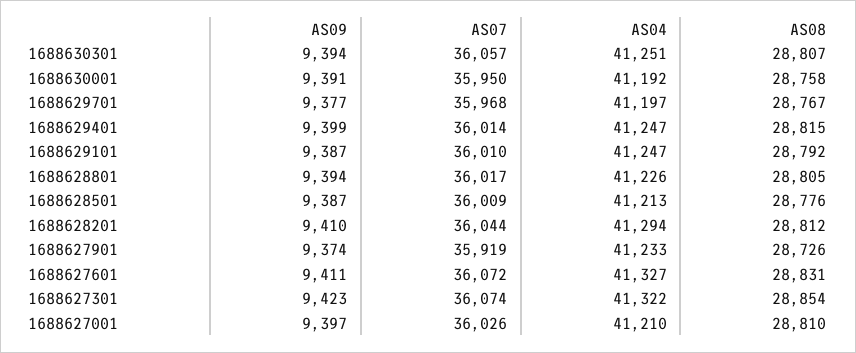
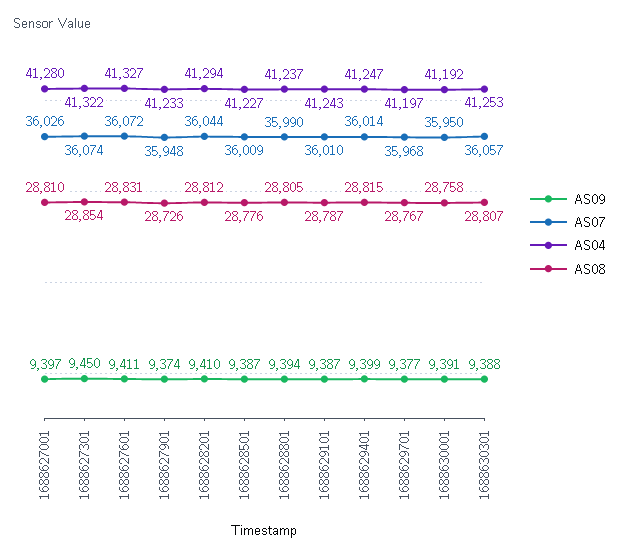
AS09, 1688630301: 9394 -> 9388
AS04, 1688630301: 41251 -> 41253
AS04, 1688629101: 41247 -> 41243
AS08, 1688629101: 28792 -> 28787
AS07, 1688628801: 36017 -> 35990
AS04, 1688628801: 41226 -> 41237
AS04, 1688628501: 41213 -> 41227
AS07, 1688627901: 35919 -> 35948
AS09, 1688627301: 9423 -> 9450
AS04, 1688627001: 41210 -> 41280

